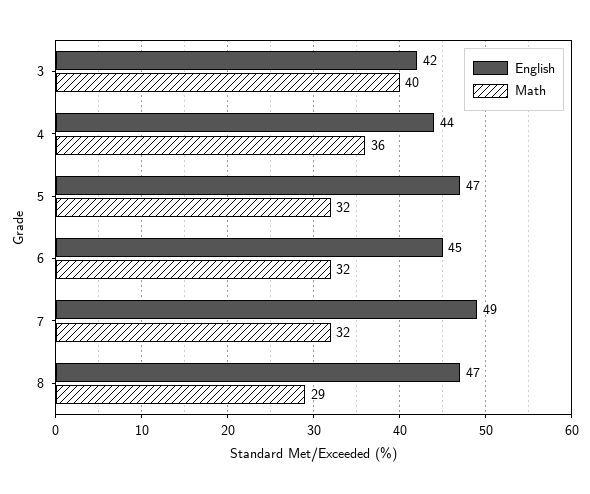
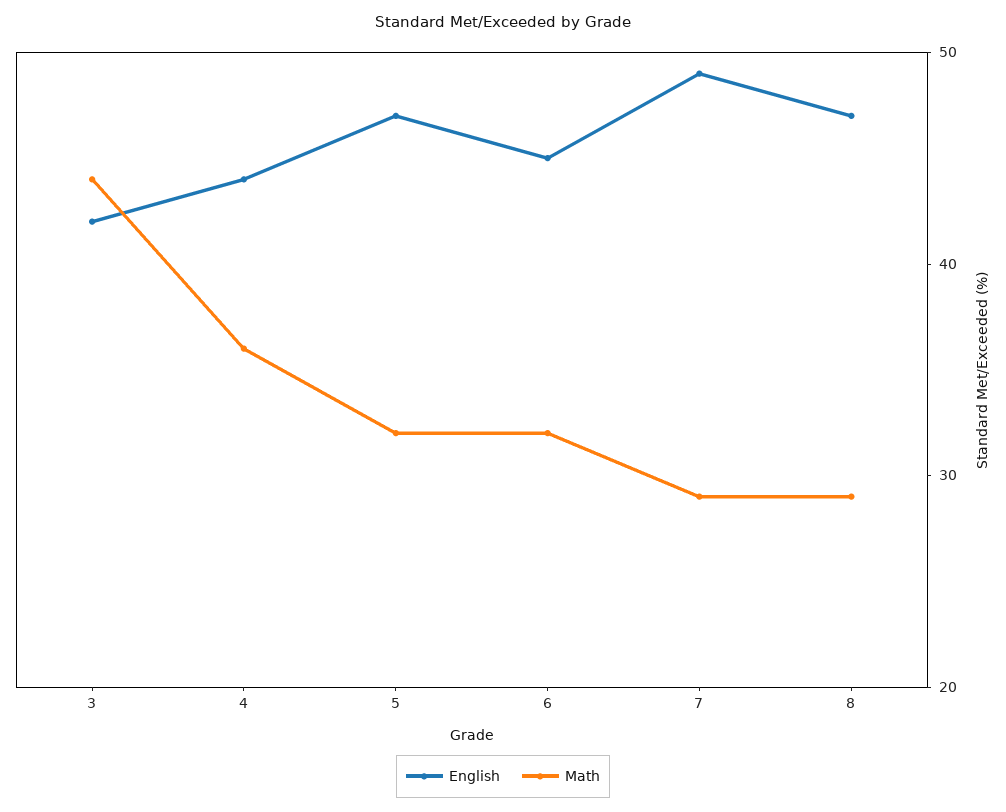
Math, 3: 40 -> 44
Math, 7: 32 -> 29

